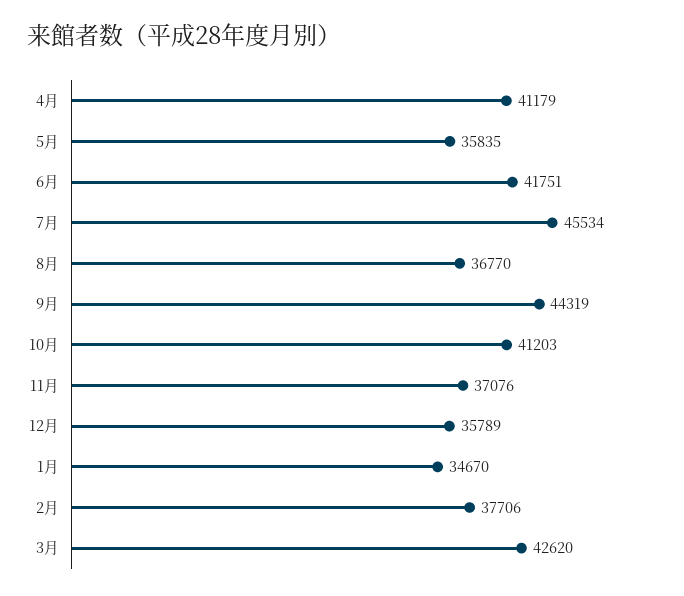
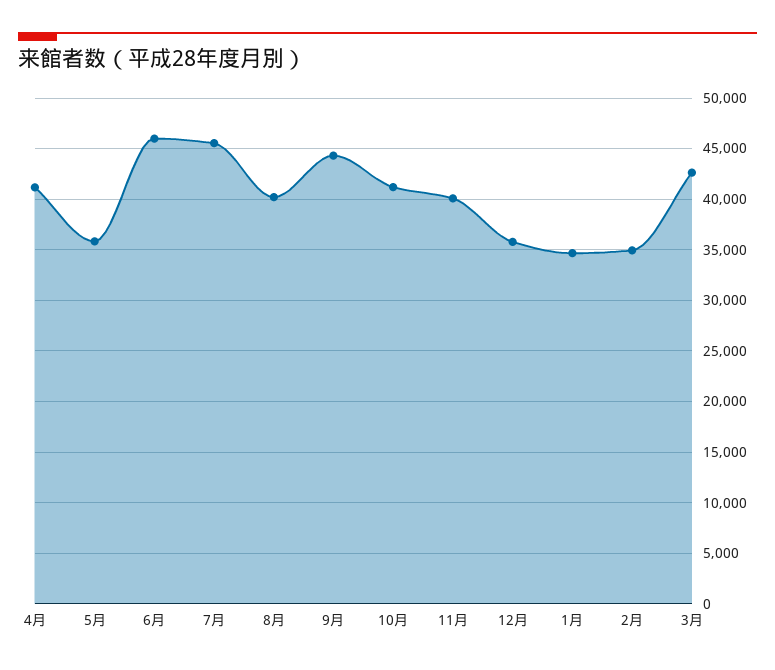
6月: 41751 -> 46000
8月: 36770 -> 40000
11月: 37076 -> 40000
2月: 37706 -> 35000

